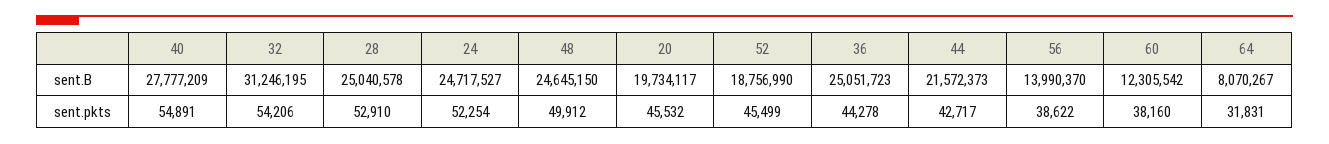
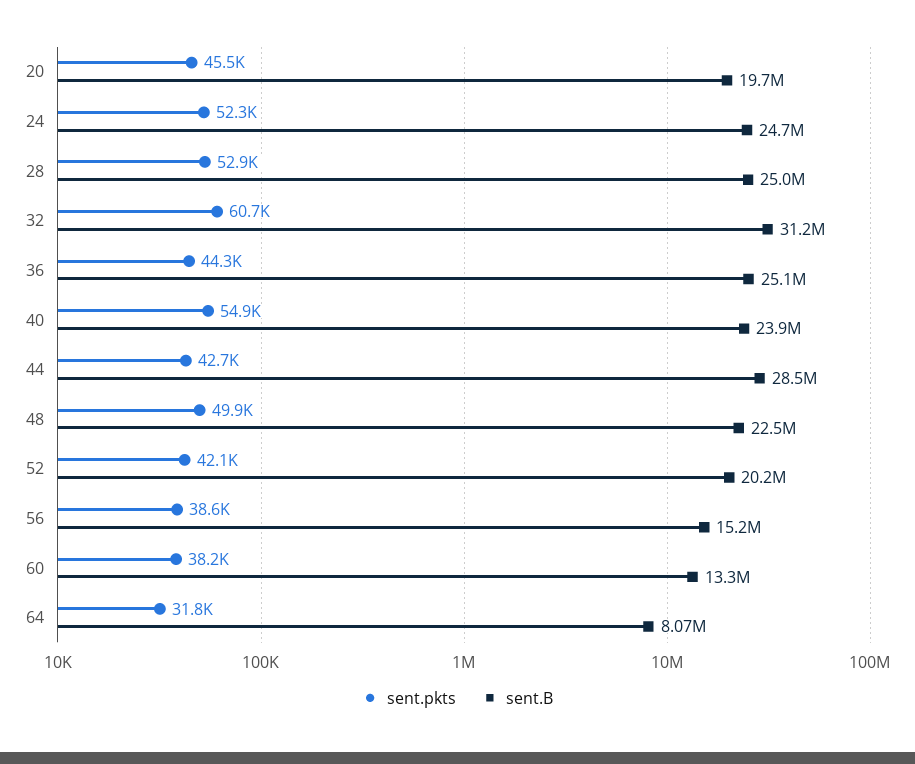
sent.B, 40: 27777209 -> 23900000
sent.B, 48: 24645150 -> 22500000
sent.B, 52: 18756990 -> 20200000
sent.B, 44: 21572373 -> 28500000
sent.B, 56: 13990370 -> 15200000
sent.B, 60: 12305542 -> 13300000
sent.pkts, 32: 54206 -> 60700
sent.pkts, 52: 45499 -> 42100

